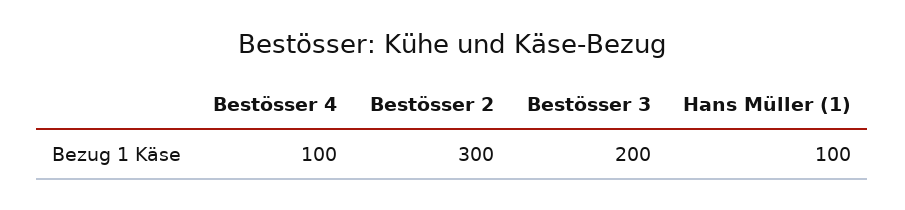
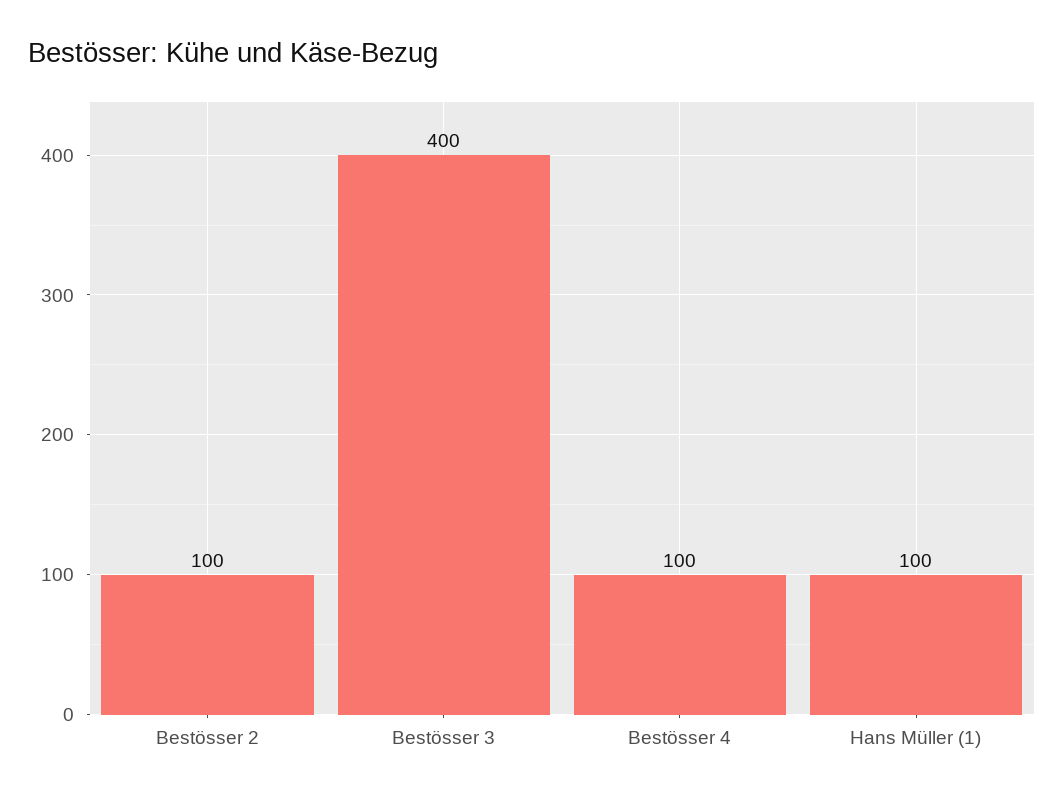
Bestösser 2: 300 -> 100
Bestösser 3: 200 -> 400

